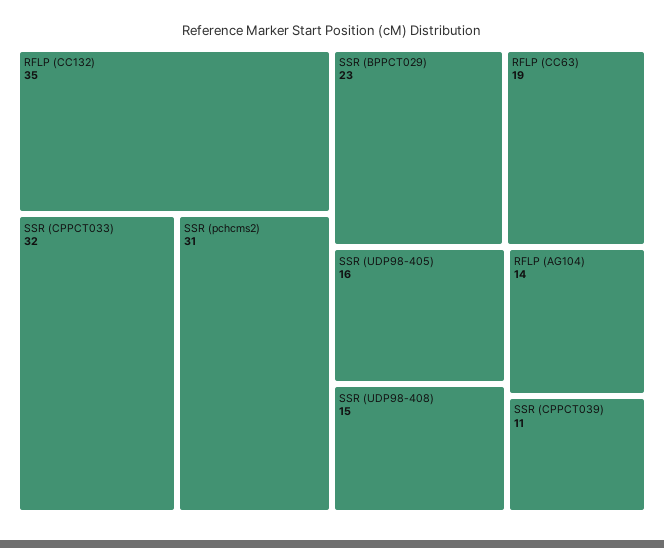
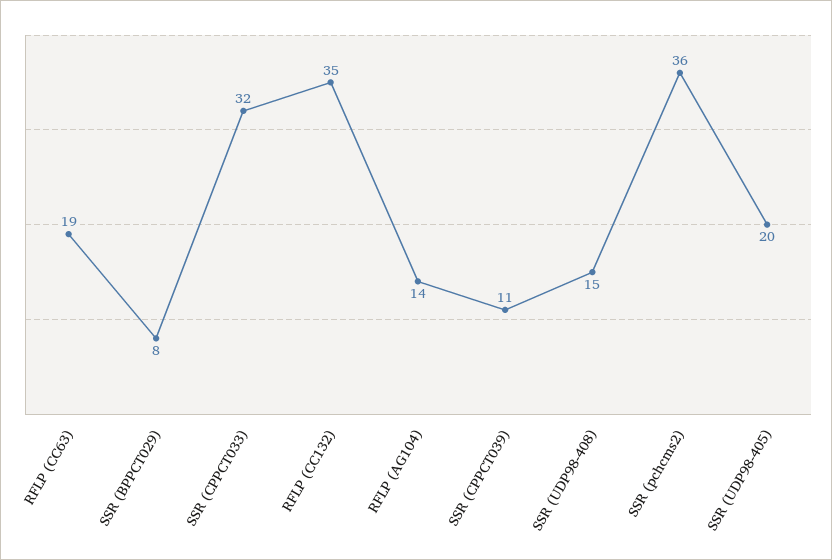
SSR (pchcms2): 31 -> 36
SSR (BPPCT029): 23 -> 8
SSR (UDP98-405): 16 -> 20

